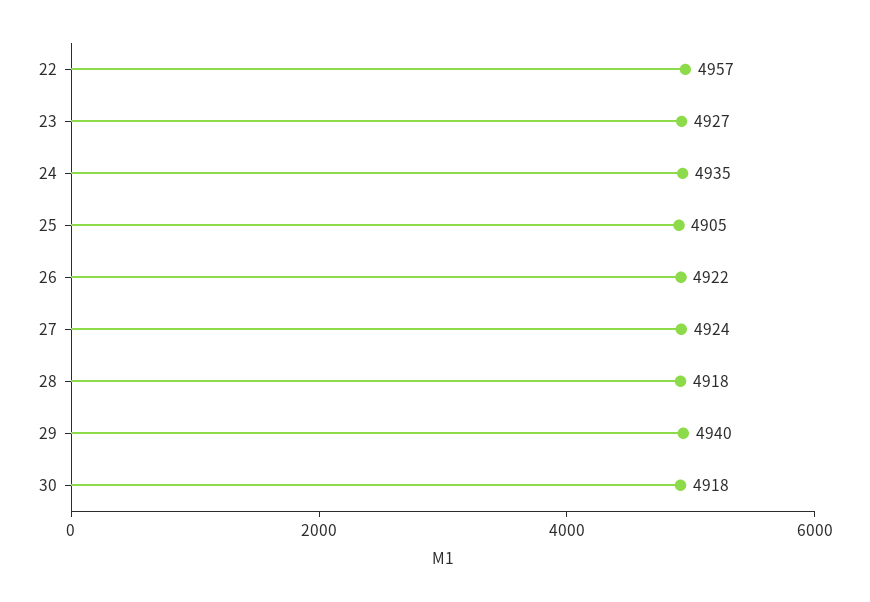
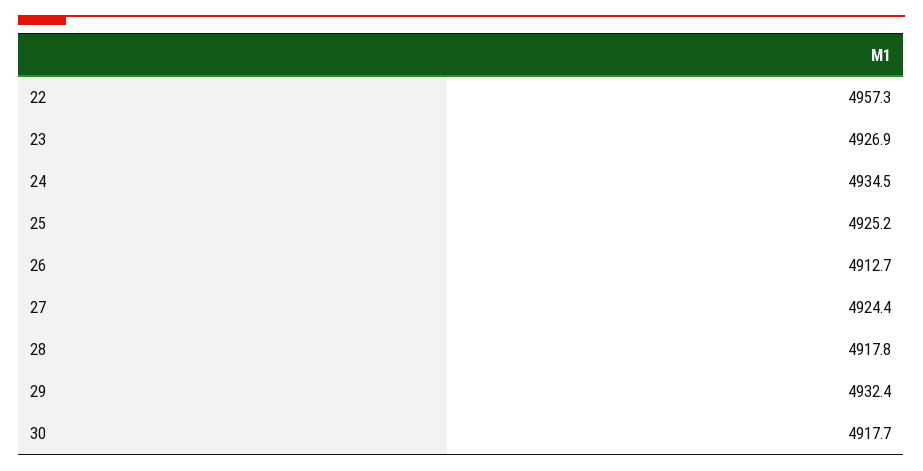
25: 4905 -> 4925.2
26: 4922 -> 4912.7
29: 4940 -> 4932.4

